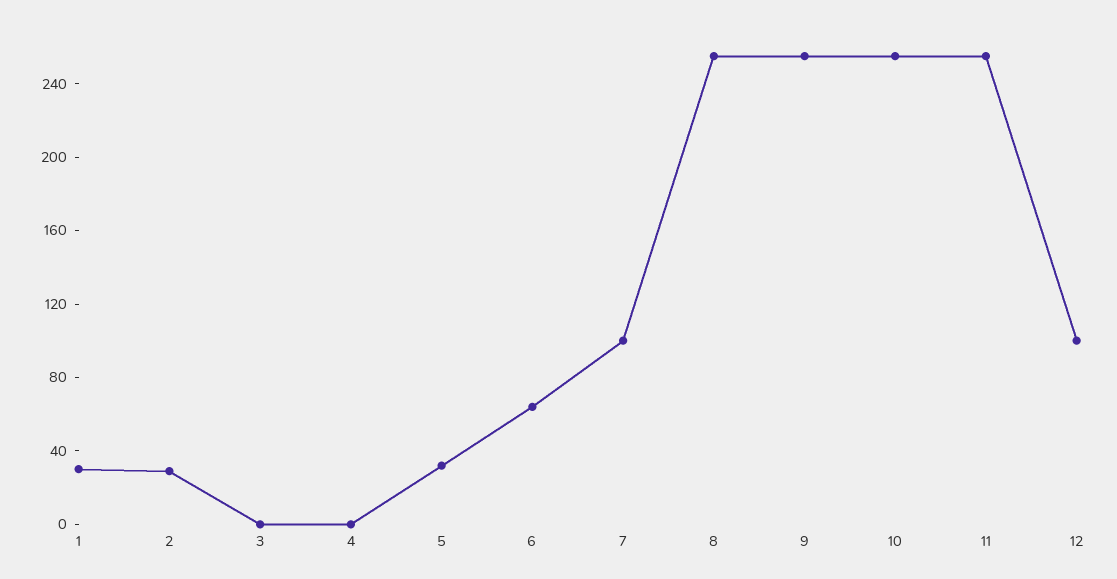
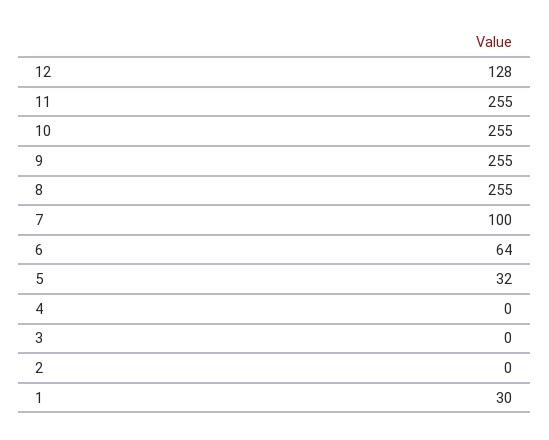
2: 30 -> 0
12: 100 -> 128

